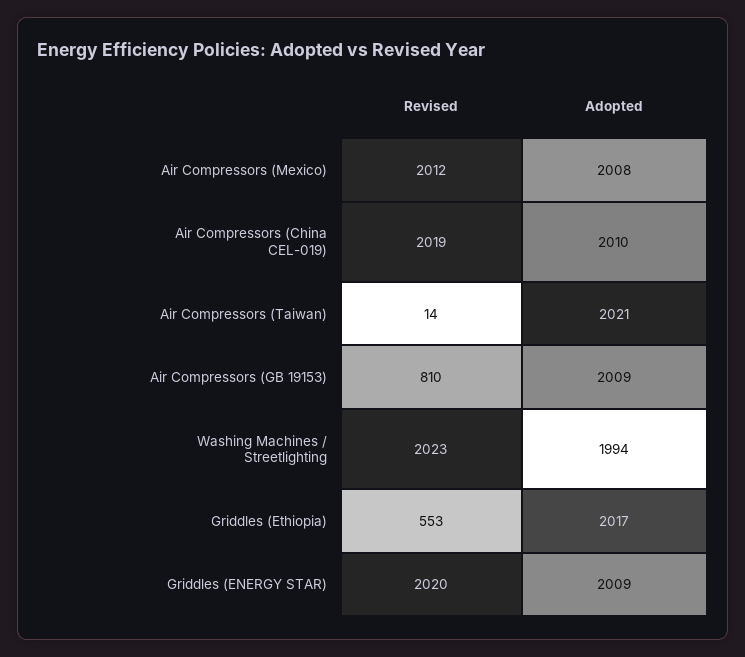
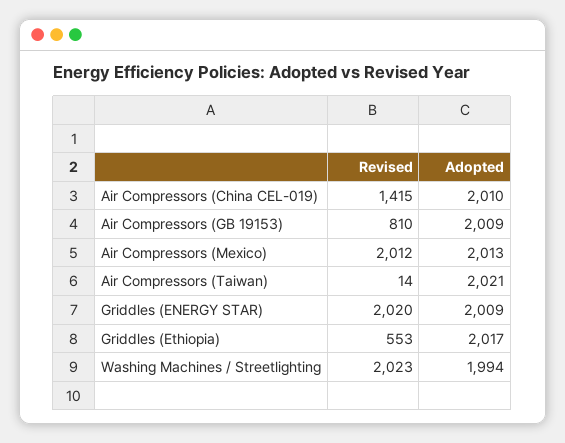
Adopted, Air Compressors (Mexico): 2008 -> 2013
Revised, Air Compressors (China CEL-019): 2019 -> 1415

